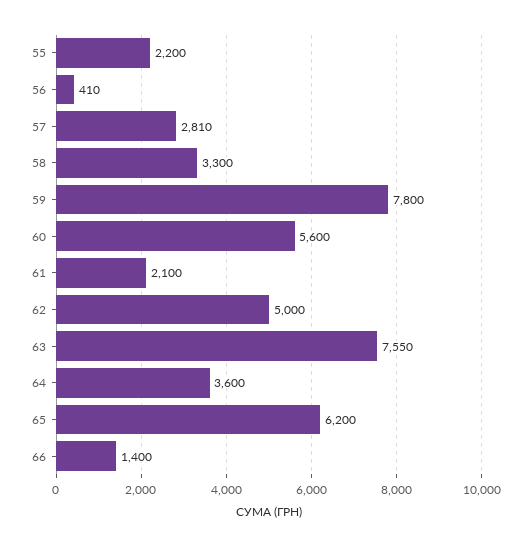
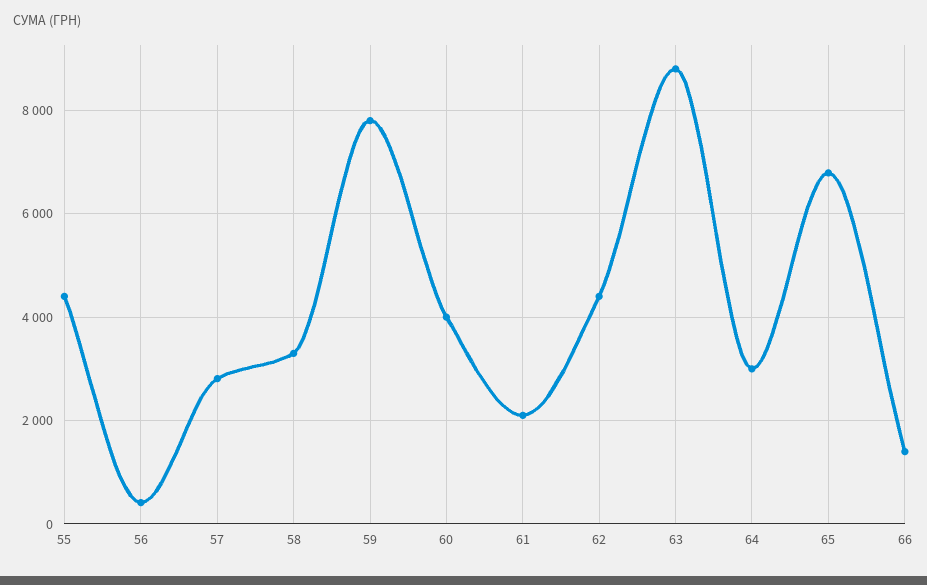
55: 2200 -> 4400
60: 5600 -> 4000
62: 5000 -> 4400
63: 7550 -> 8800
64: 3600 -> 3000
65: 6200 -> 6800

